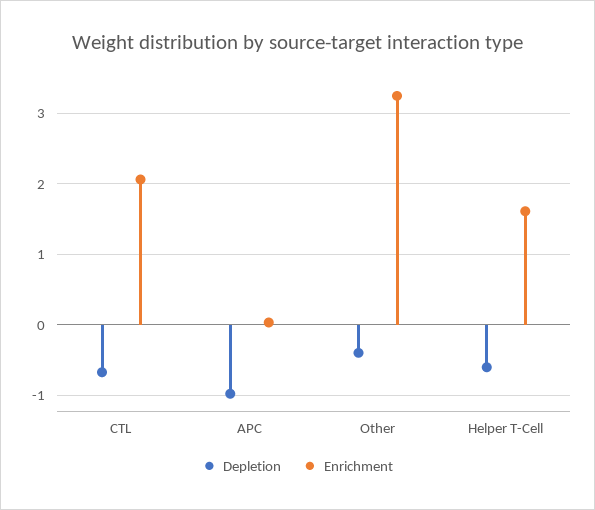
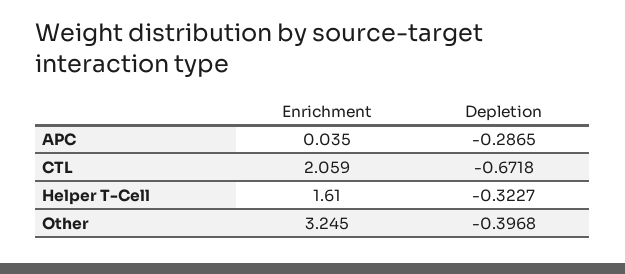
Depletion, APC: -1 -> -0.2865
Depletion, Helper T-Cell: -0.6 -> -0.3227

